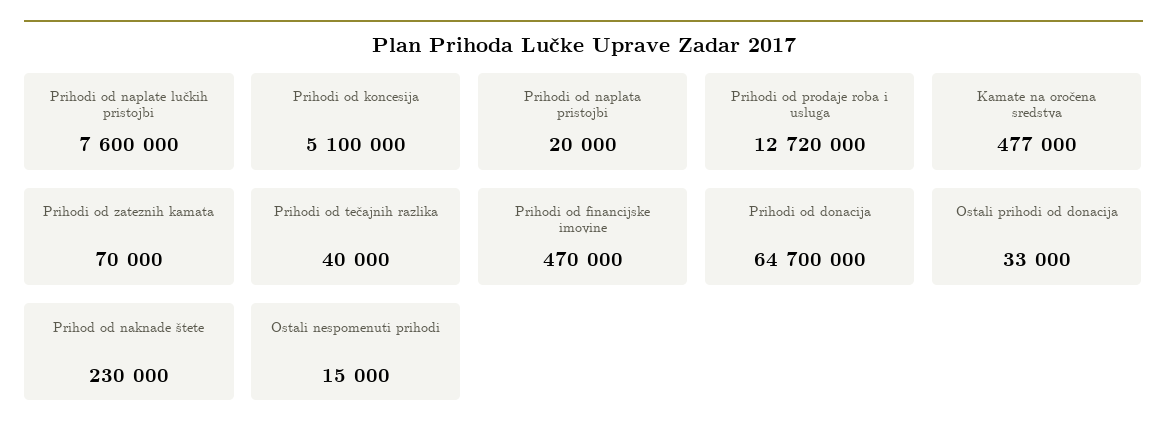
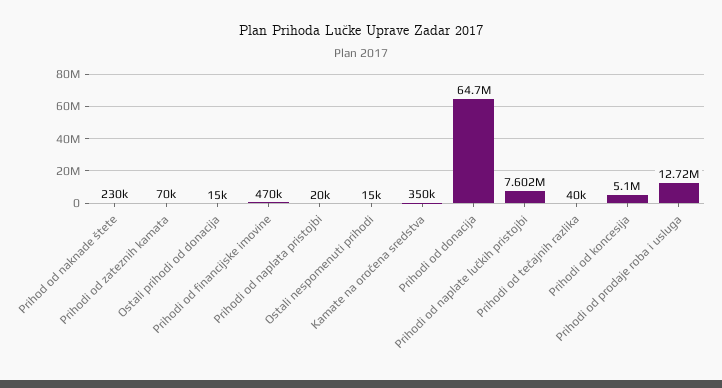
Prihodi od naplate lučkih pristojbi: 7600000 -> 7602000
Kamate na oročena sredstva: 477000 -> 350000
Ostali prihodi od donacija: 33000 -> 15000

